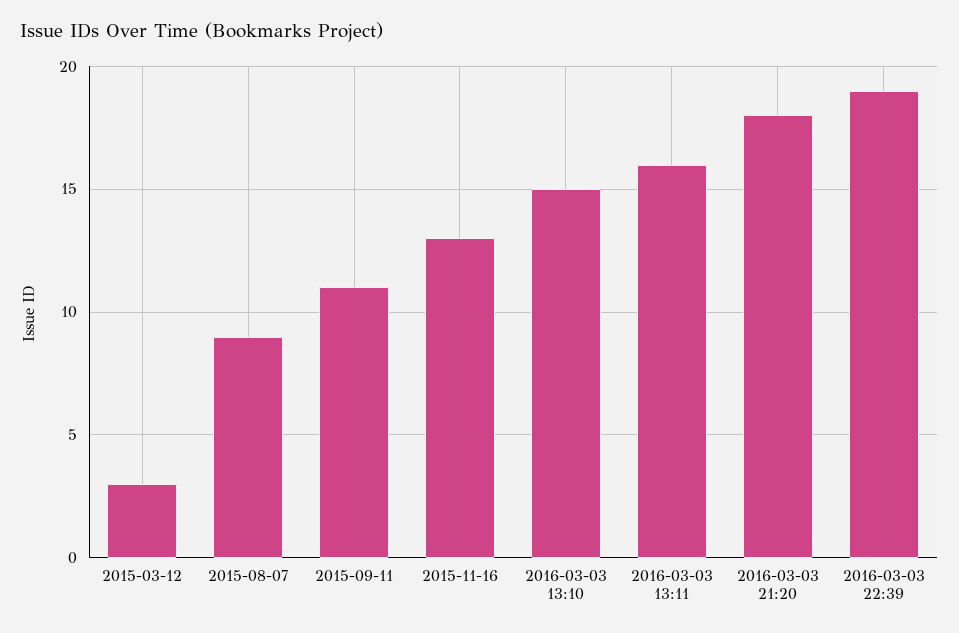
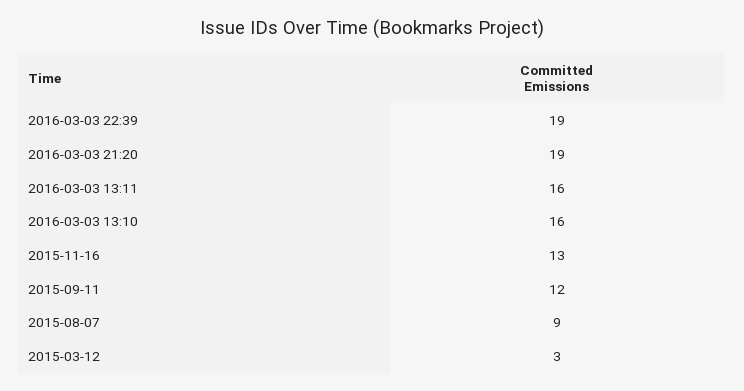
2015-09-11: 11 -> 12
2016-03-03 13:10: 15 -> 16
2016-03-03 21:20: 18 -> 19

